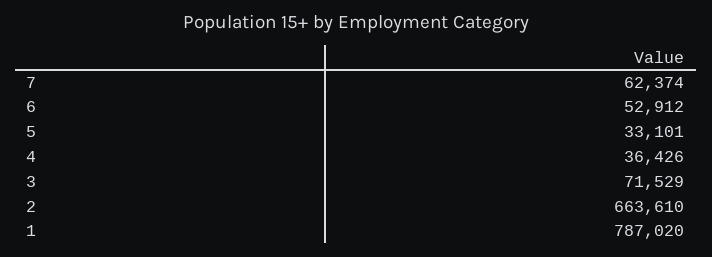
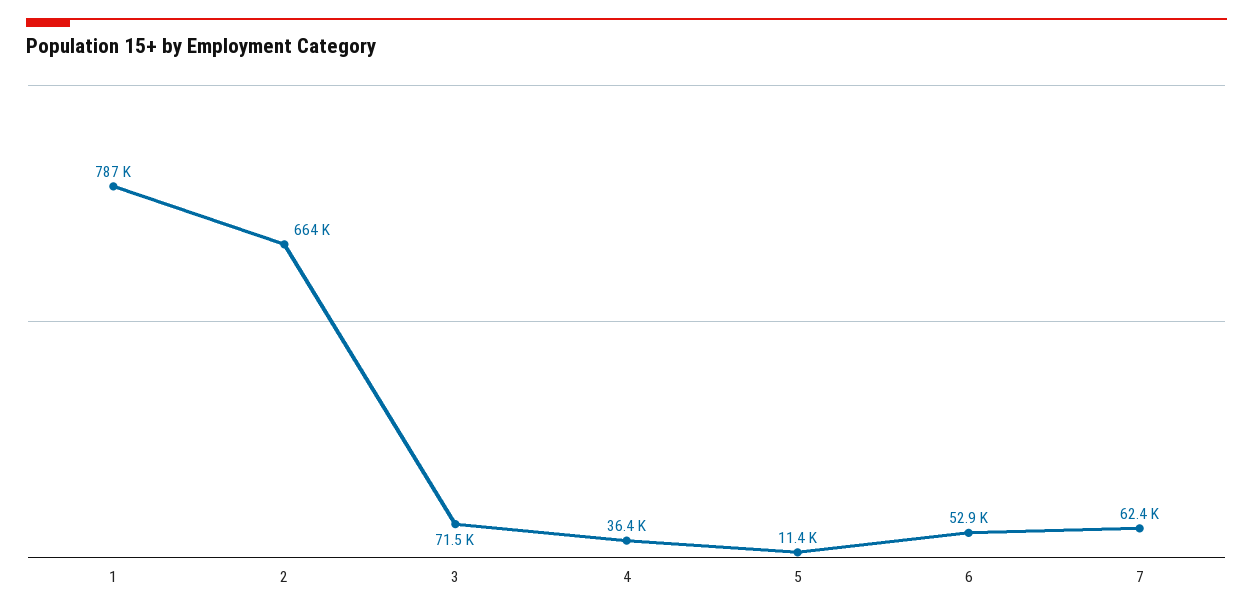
5: 33101 -> 11400

